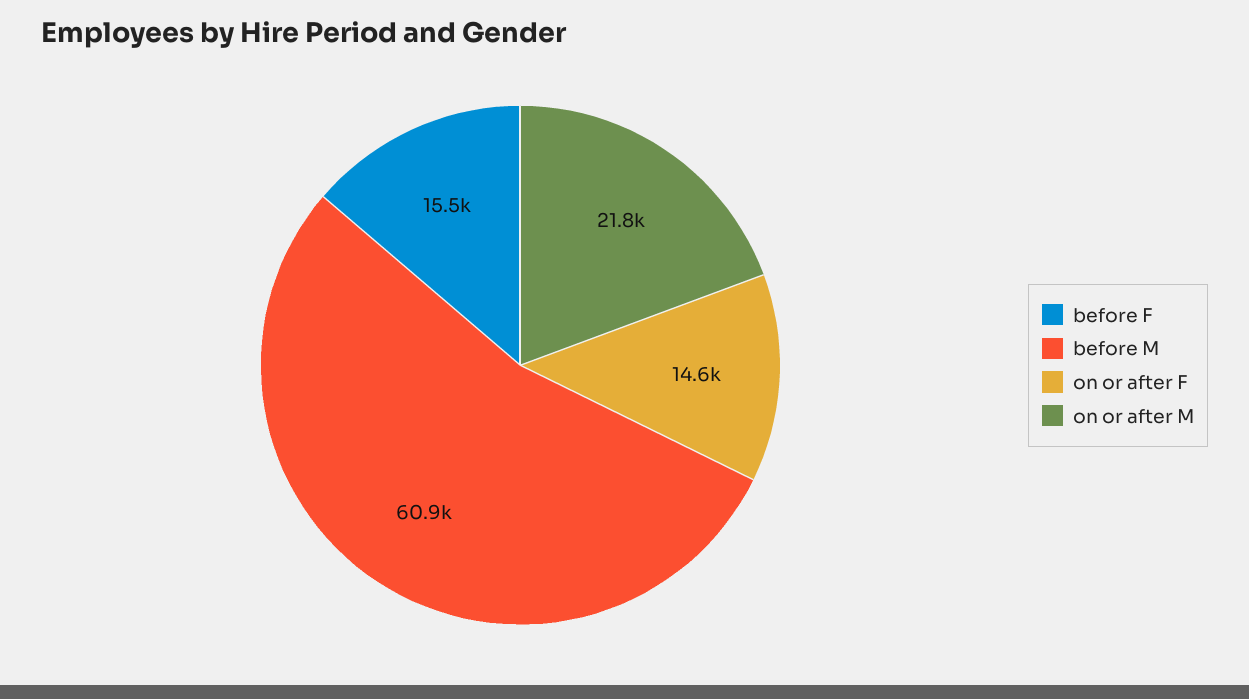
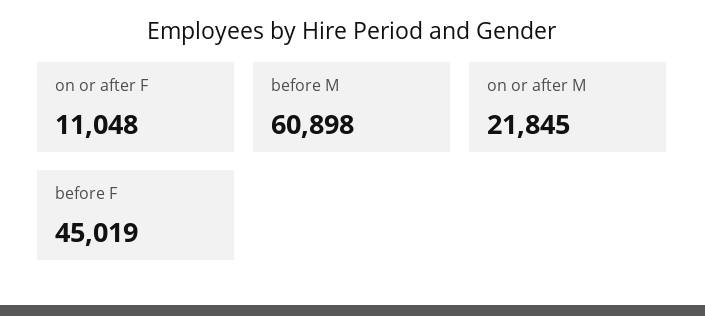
before F: 15500 -> 45019
on or after F: 14600 -> 11048

